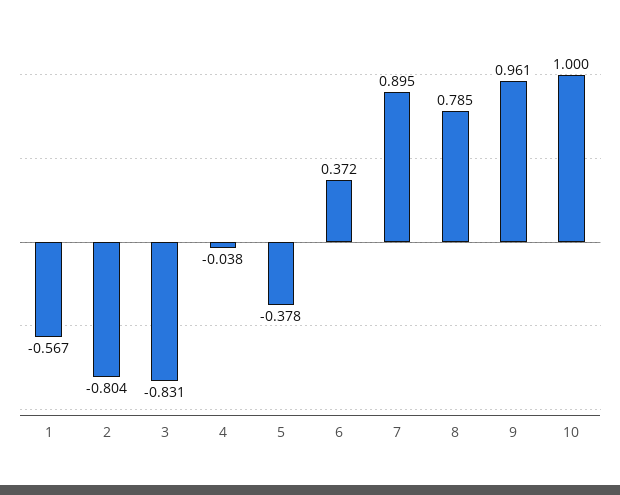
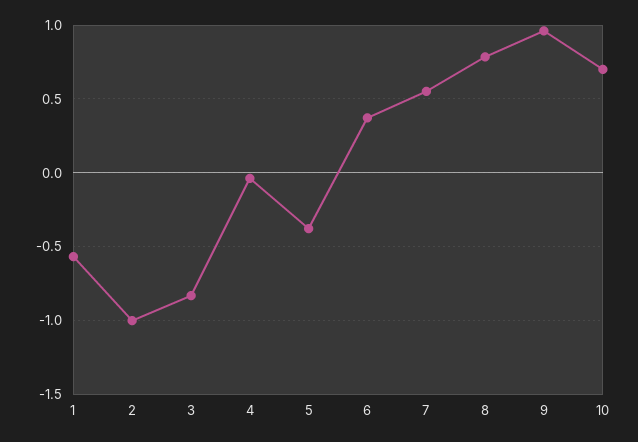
2: -0.804 -> -1
7: 0.895 -> 0.55
10: 1 -> 0.7

